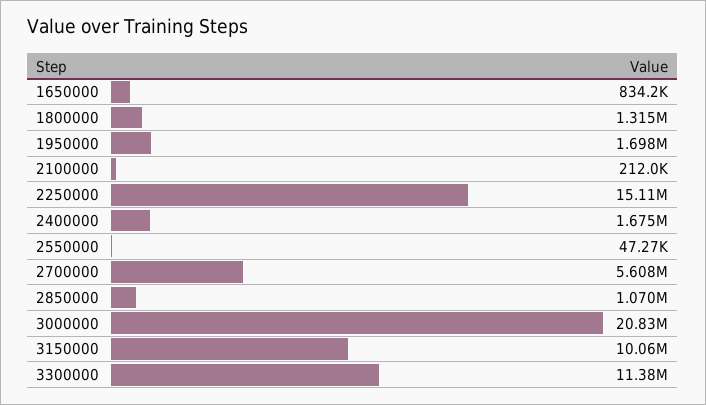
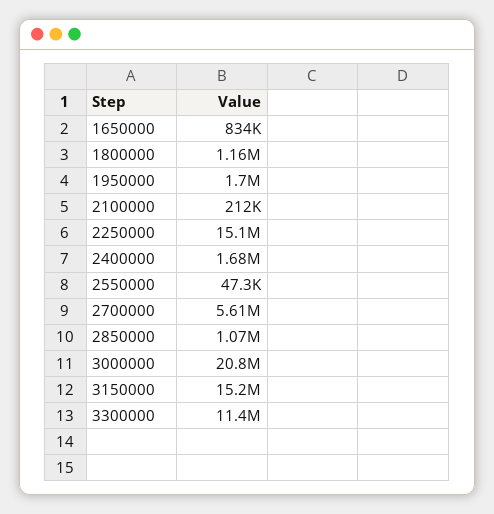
1800000: 1315000 -> 1160000
3150000: 10060000 -> 15200000

